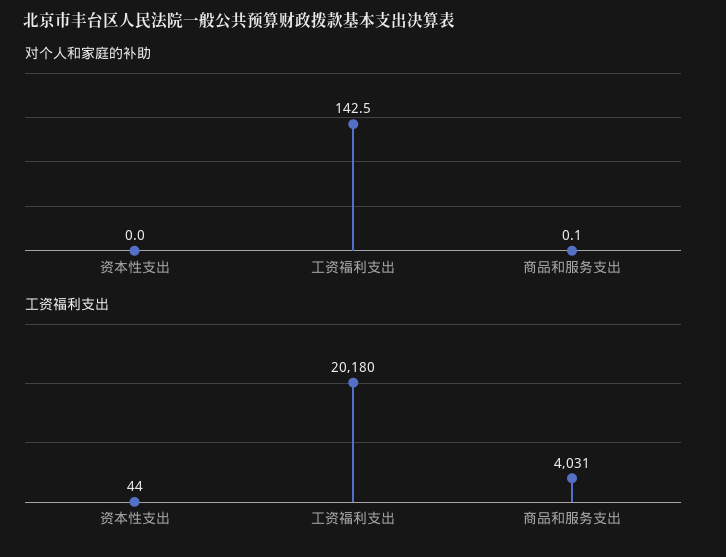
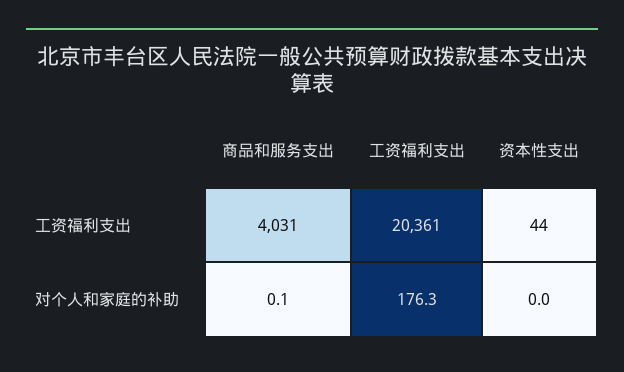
对个人和家庭的补助, 工资福利支出: 142.5 -> 176.3
工资福利支出, 工资福利支出: 20180 -> 20361

